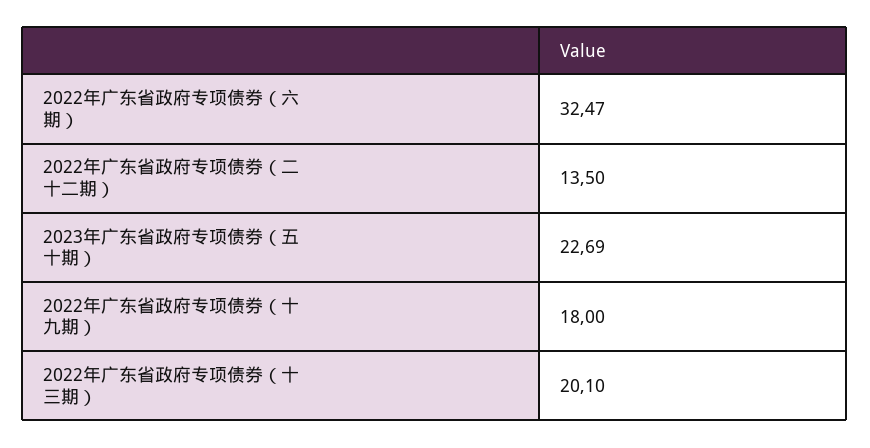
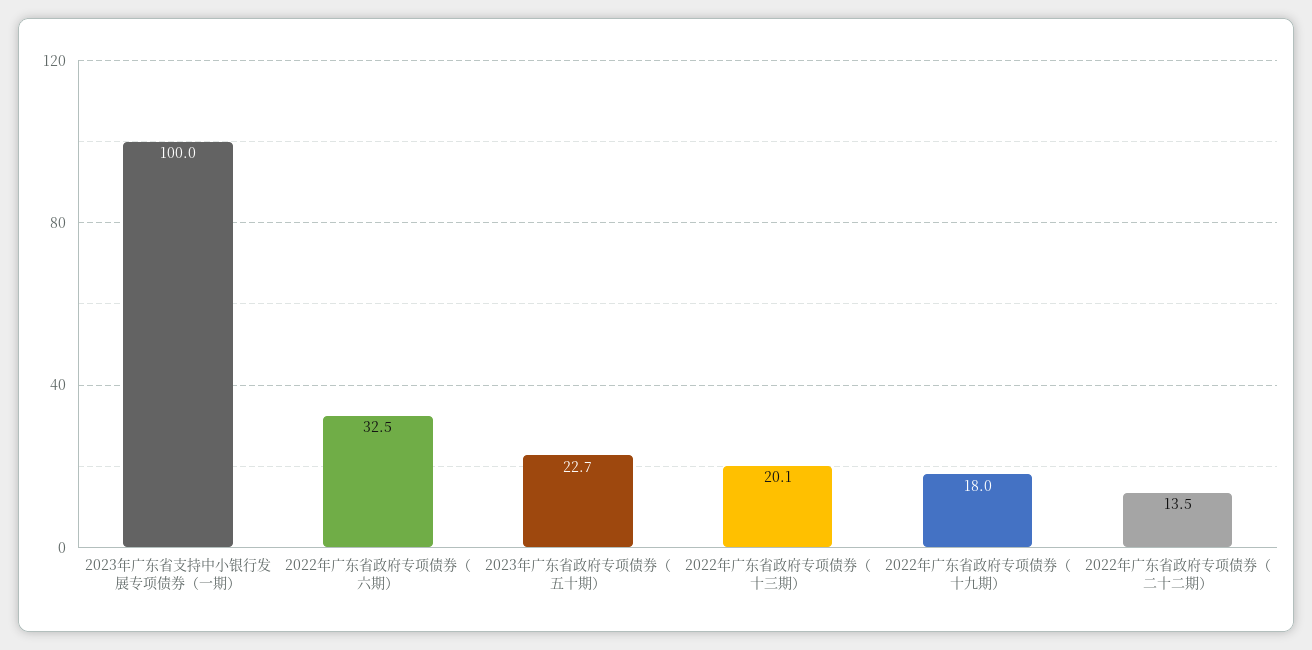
2023年广东省支持中小银行发展专项债券（一期）: none -> 100

